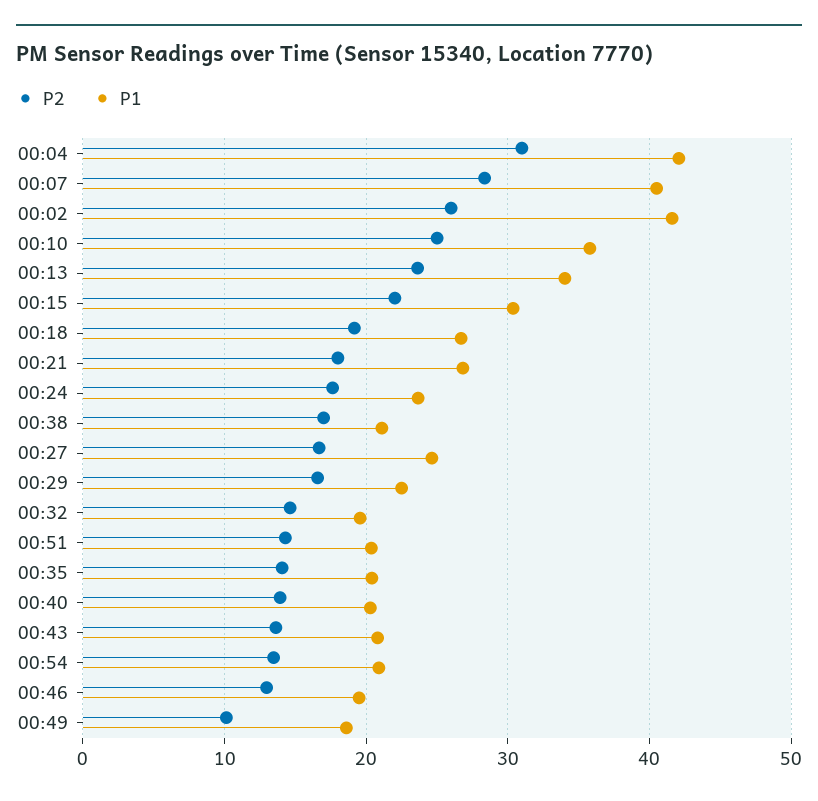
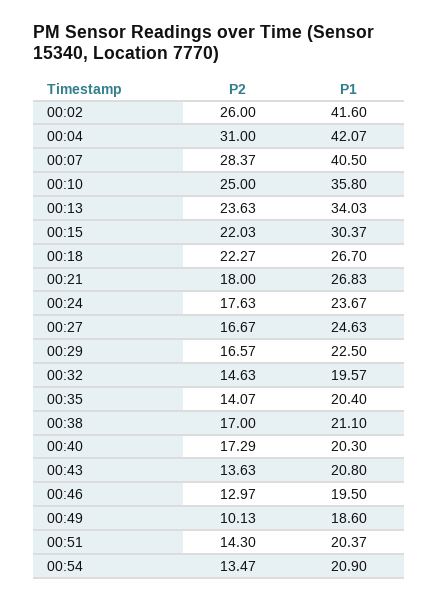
P2, 00:18: 19 -> 22.27
P2, 00:40: 14 -> 17.29

